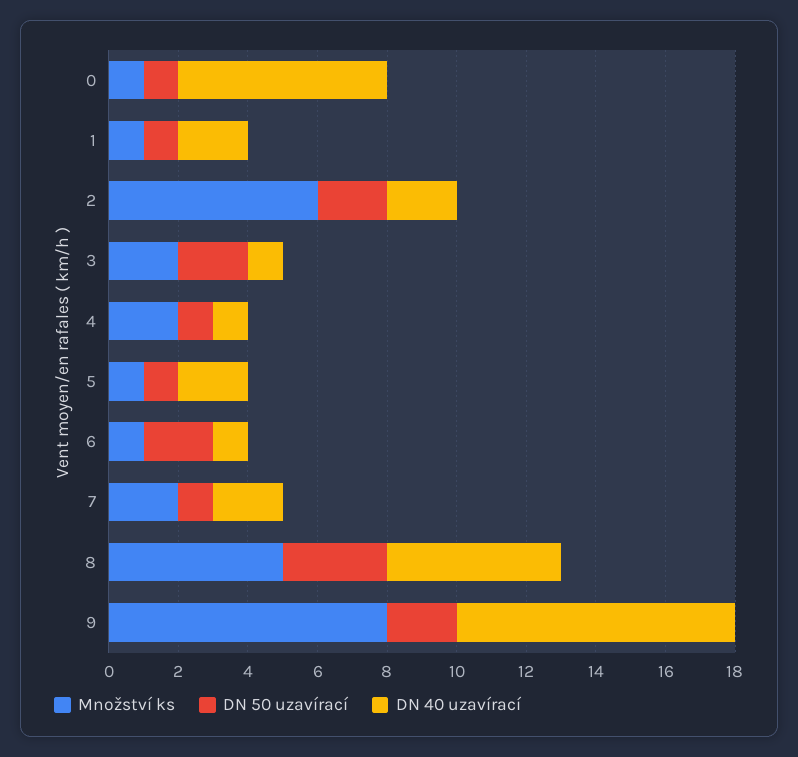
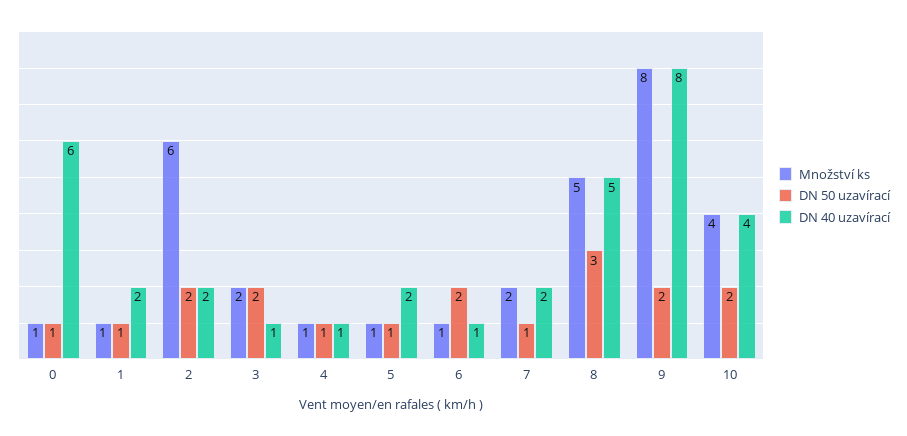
Množství ks, 4: 2 -> 1
Množství ks, 10: none -> 4
DN 50 uzavírací, 10: none -> 2
DN 40 uzavírací, 10: none -> 4

